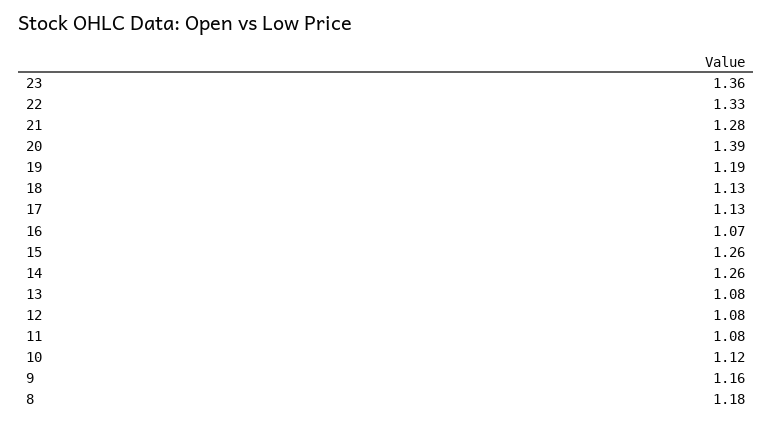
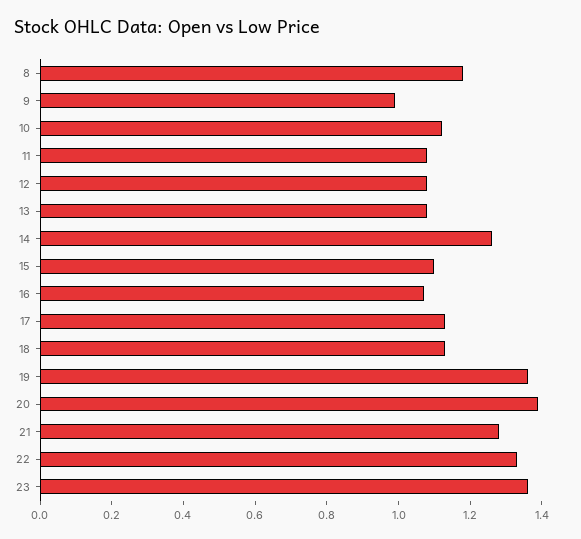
19: 1.19 -> 1.35
15: 1.26 -> 1.1
9: 1.16 -> 1

